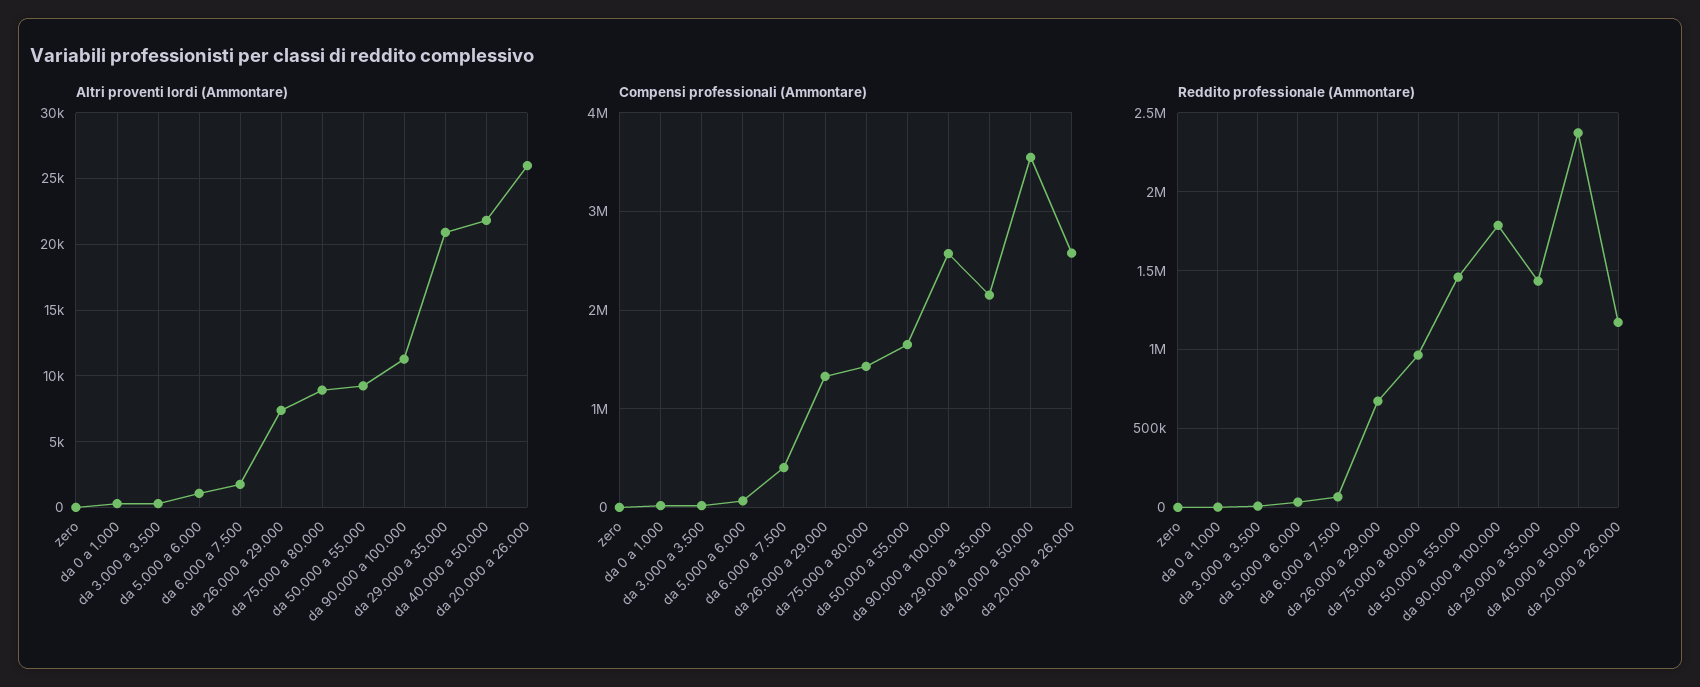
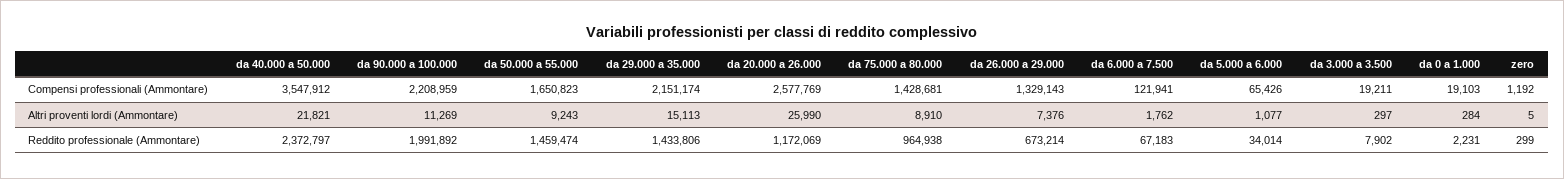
Altri proventi lordi (Ammontare), da 29.000 a 35.000: 21000 -> 15113
Compensi professionali (Ammontare), da 6.000 a 7.500: 400000 -> 121941
Compensi professionali (Ammontare), da 90.000 a 100.000: 2600000 -> 2208959
Reddito professionale (Ammontare), da 90.000 a 100.000: 1800000 -> 1991892

